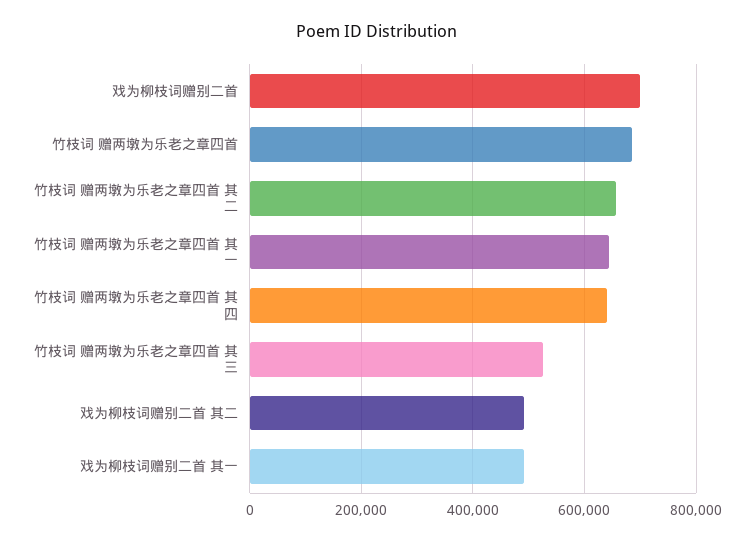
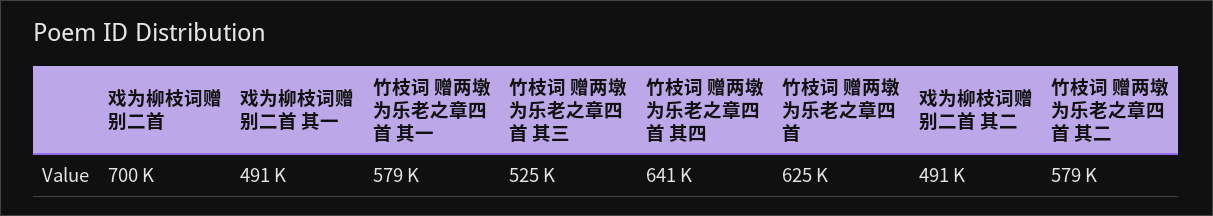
竹枝词 赠两墩为乐老之章四首: 680000 -> 625000
竹枝词 赠两墩为乐老之章四首 其二: 660000 -> 579000
竹枝词 赠两墩为乐老之章四首 其一: 640000 -> 579000

